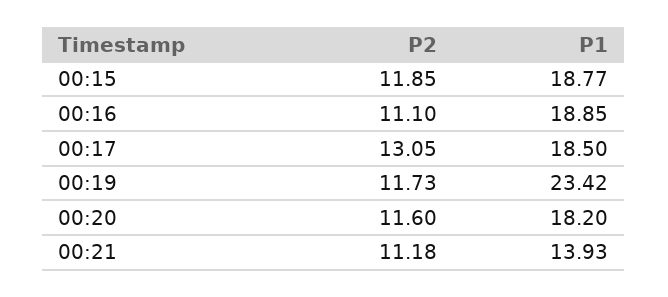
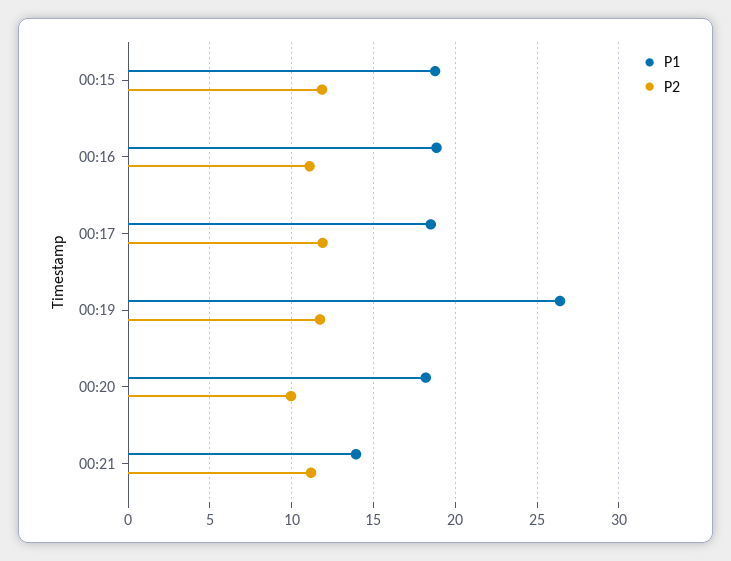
P2, 00:17: 13.05 -> 12
P1, 00:19: 23.42 -> 26.5
P2, 00:20: 11.6 -> 10

